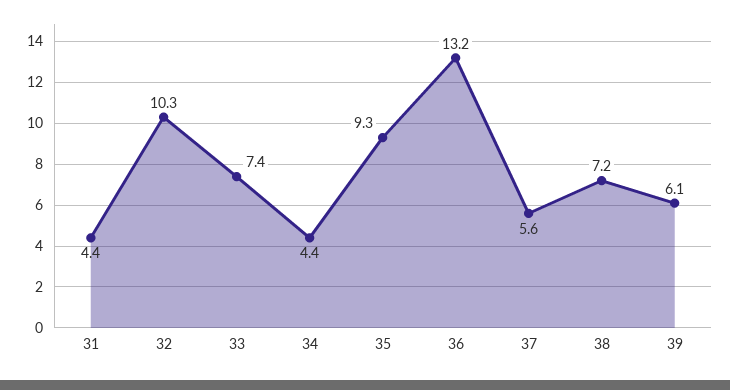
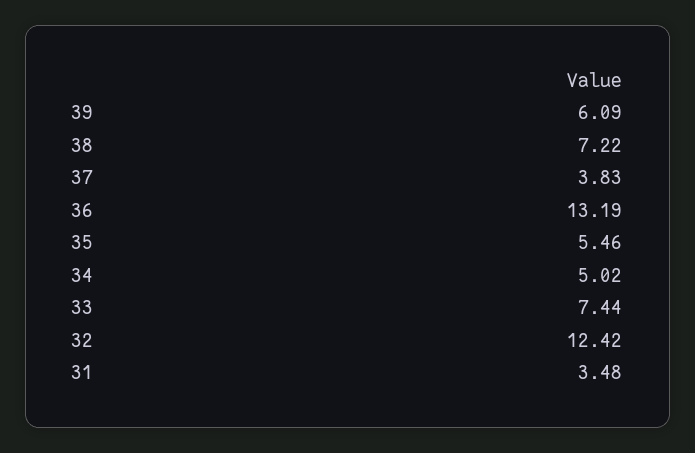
31: 4.4 -> 3.48
32: 10.3 -> 12.42
34: 4.4 -> 5.02
35: 9.3 -> 5.46
37: 5.6 -> 3.83

